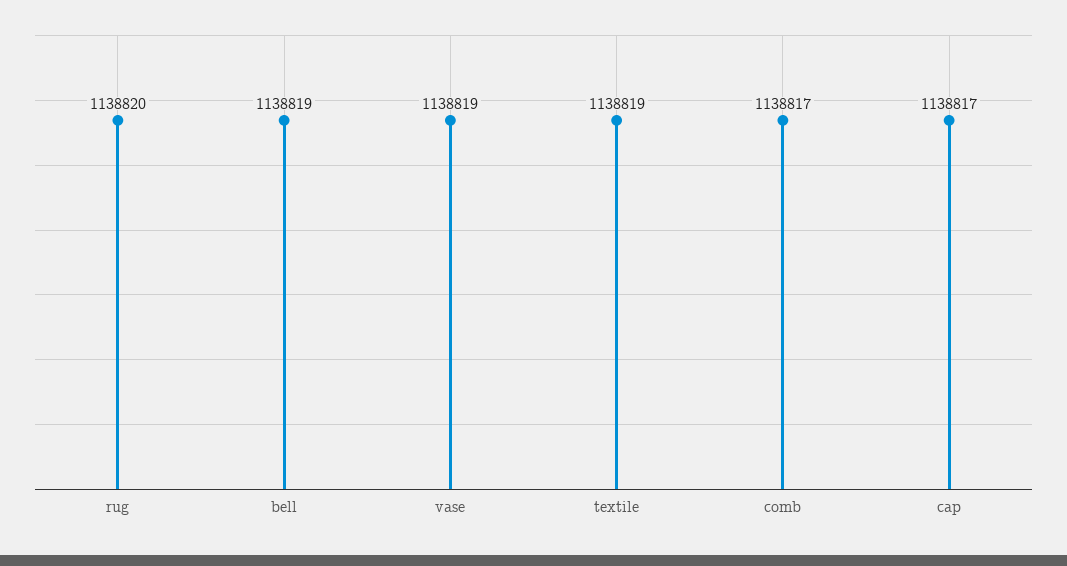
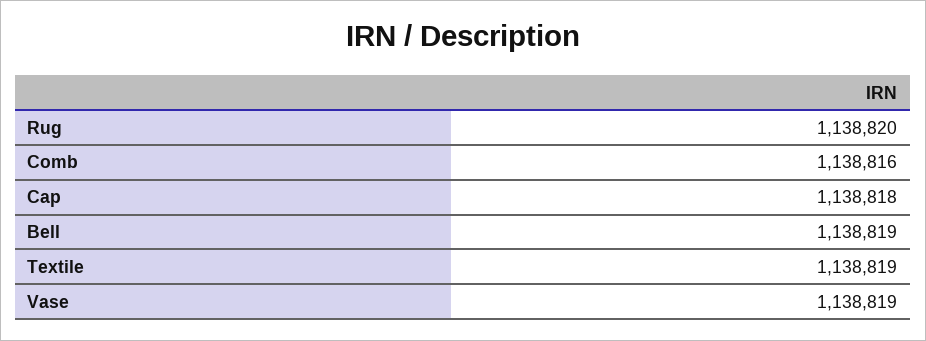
comb: 1138817 -> 1138816
cap: 1138817 -> 1138818

